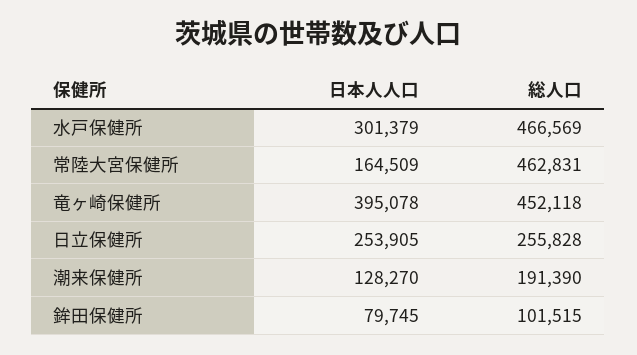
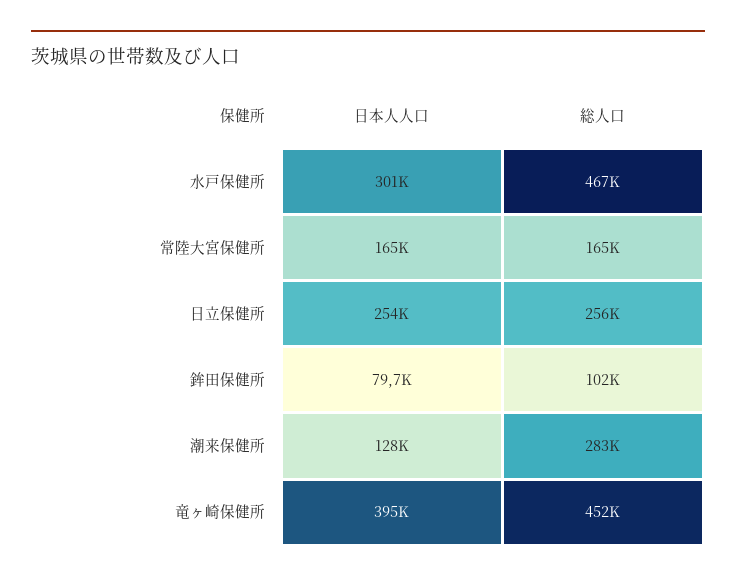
総人口, 常陸大宮保健所: 462831 -> 165000
総人口, 潮来保健所: 191390 -> 283000

